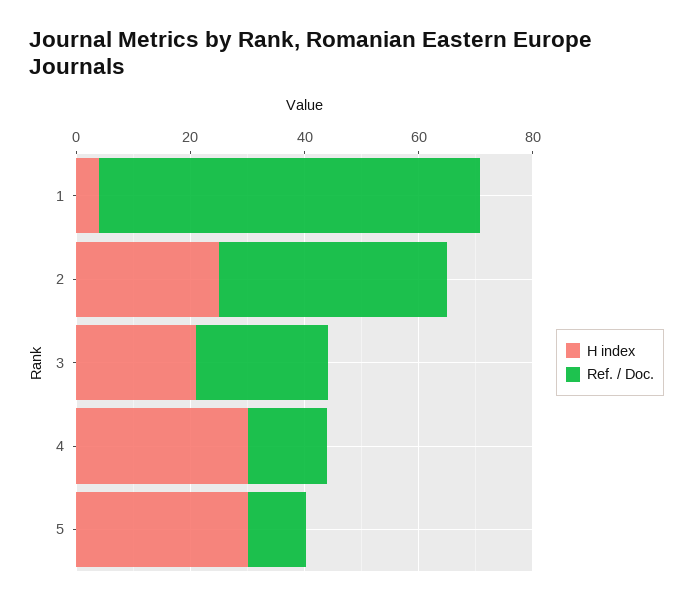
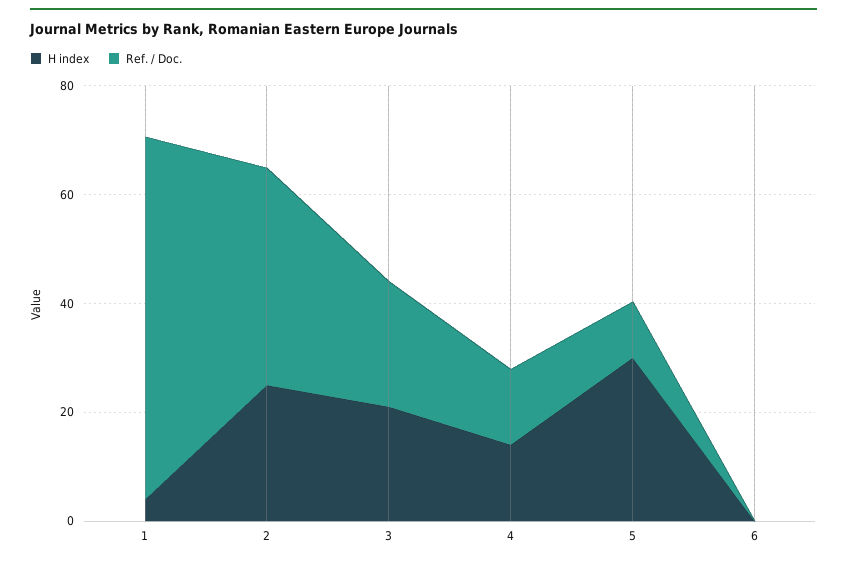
H index, 4: 30 -> 15
H index, 6: none -> 0
Ref. / Doc., 6: none -> 0

